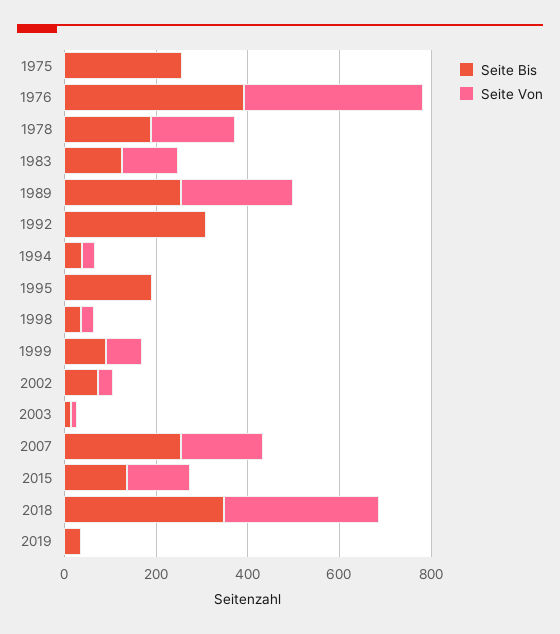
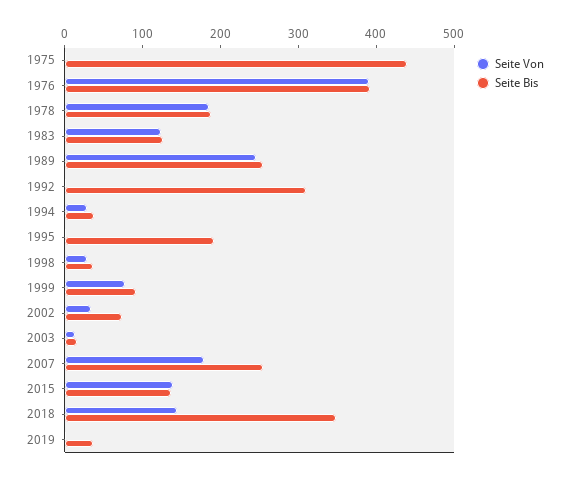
Seite Bis, 1975: 250 -> 440
Seite Von, 2018: 350 -> 140

